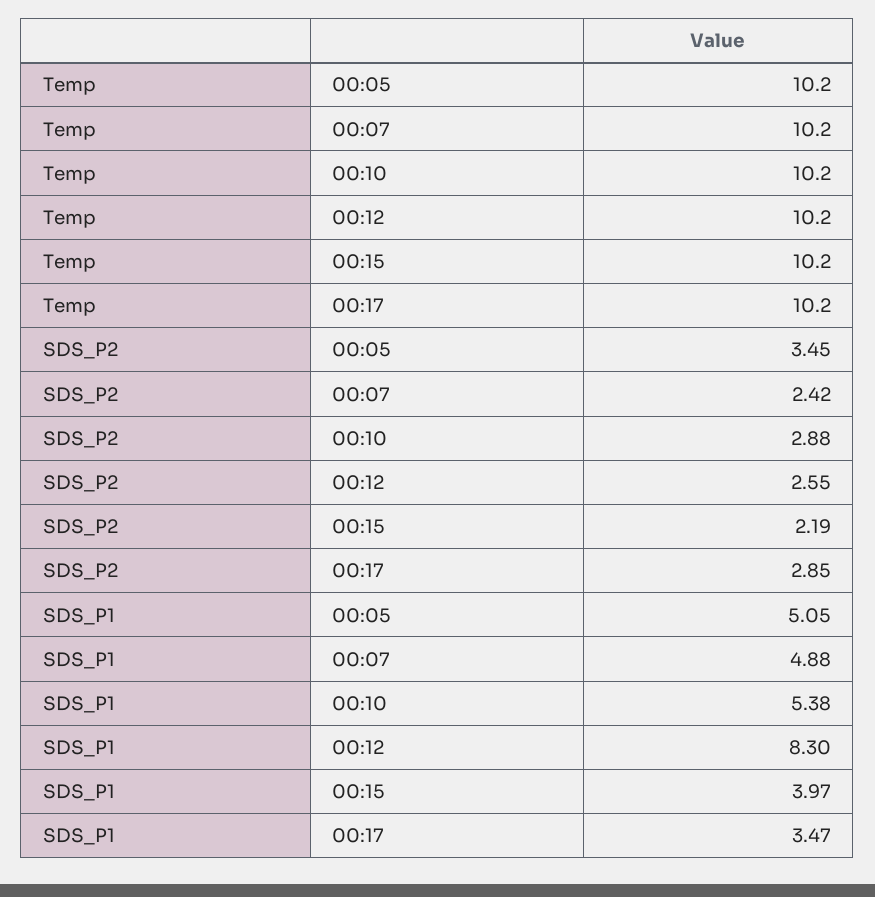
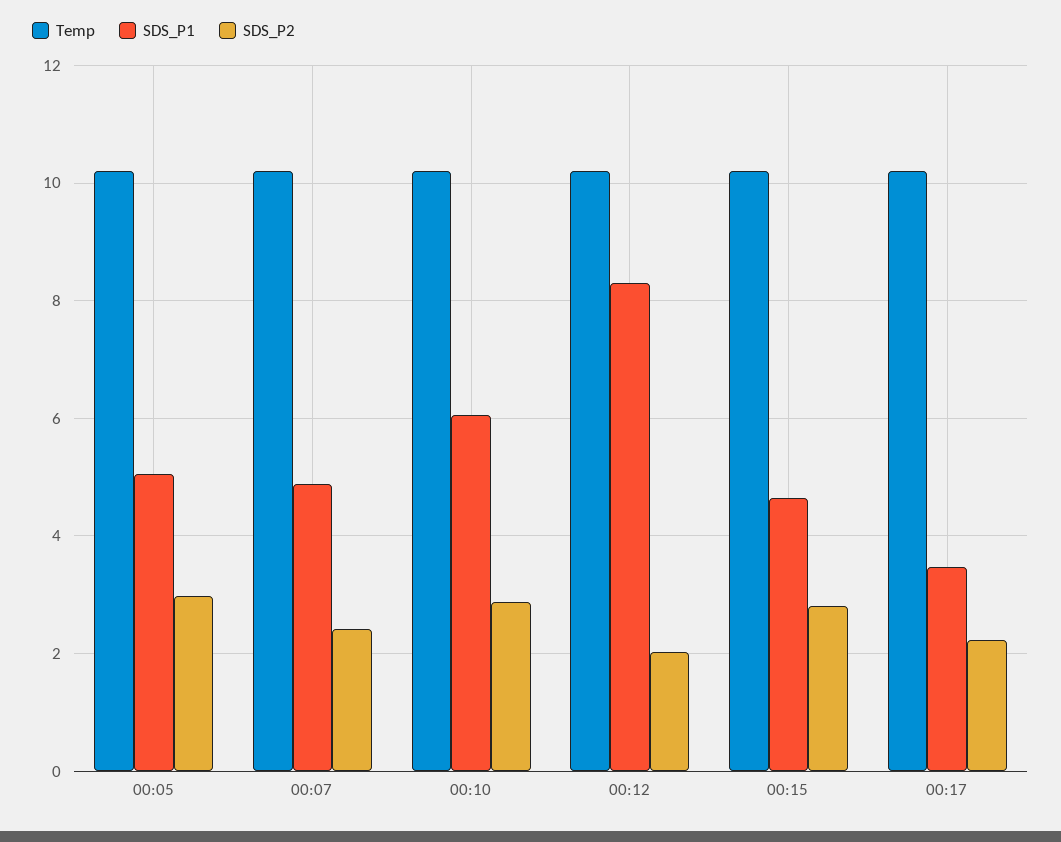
SDS_P2, 00:05: 3.45 -> 3
SDS_P2, 00:12: 2.55 -> 2
SDS_P2, 00:15: 2.19 -> 2.8
SDS_P2, 00:17: 2.85 -> 2.2
SDS_P1, 00:10: 5.38 -> 6
SDS_P1, 00:15: 3.97 -> 4.6

